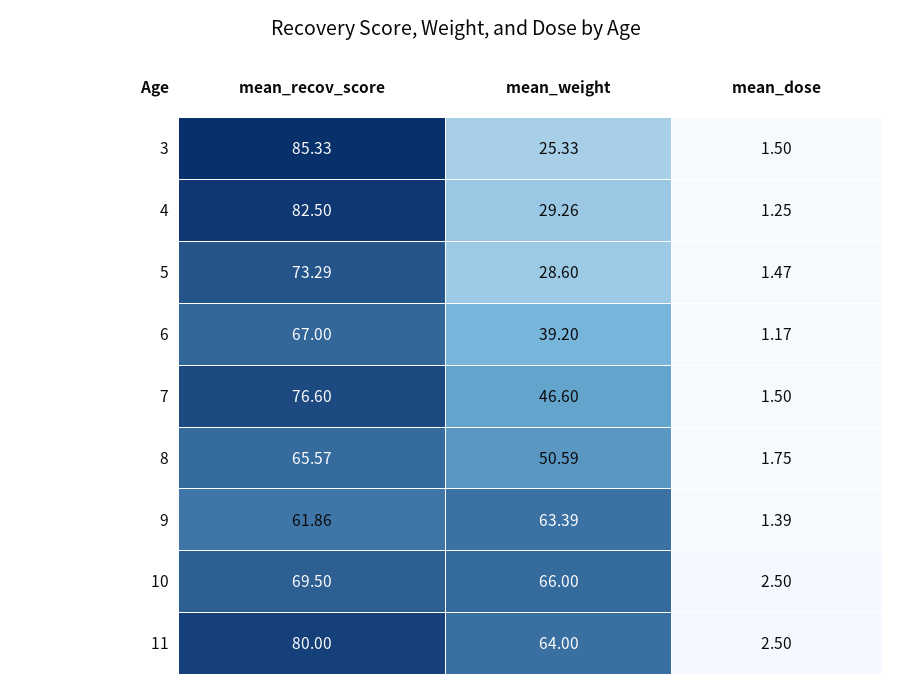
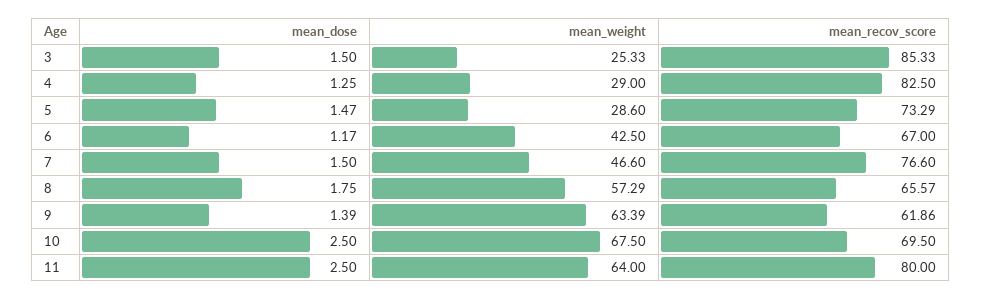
mean_weight, 4: 29.26 -> 29
mean_weight, 6: 39.2 -> 42.5
mean_weight, 8: 50.59 -> 57.29
mean_weight, 10: 66 -> 67.5

